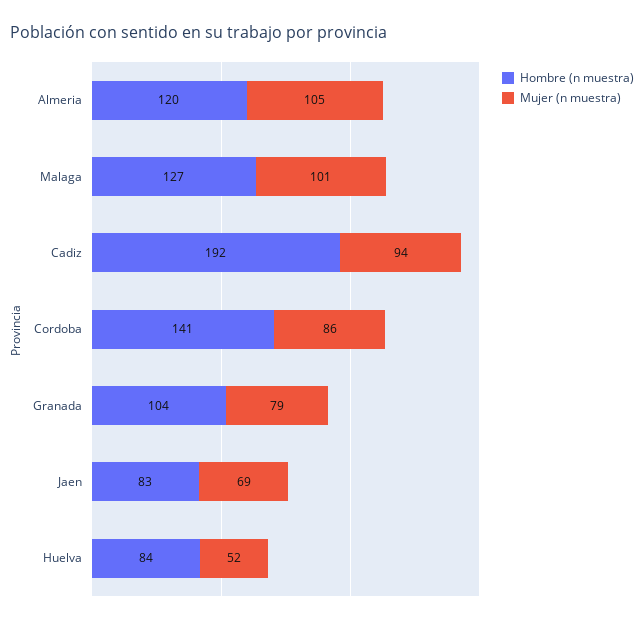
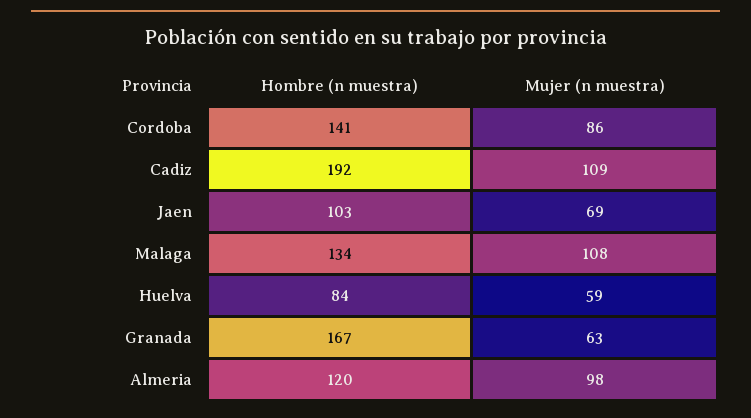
Mujer (n muestra), Almeria: 105 -> 98
Hombre (n muestra), Malaga: 127 -> 134
Mujer (n muestra), Malaga: 101 -> 108
Mujer (n muestra), Cadiz: 94 -> 109
Hombre (n muestra), Granada: 104 -> 167
Mujer (n muestra), Granada: 79 -> 63
Hombre (n muestra), Jaen: 83 -> 103
Mujer (n muestra), Huelva: 52 -> 59

